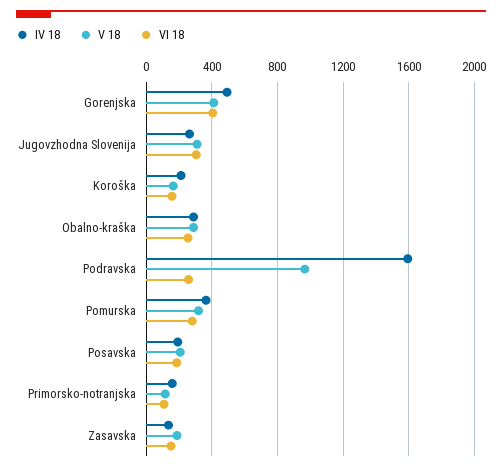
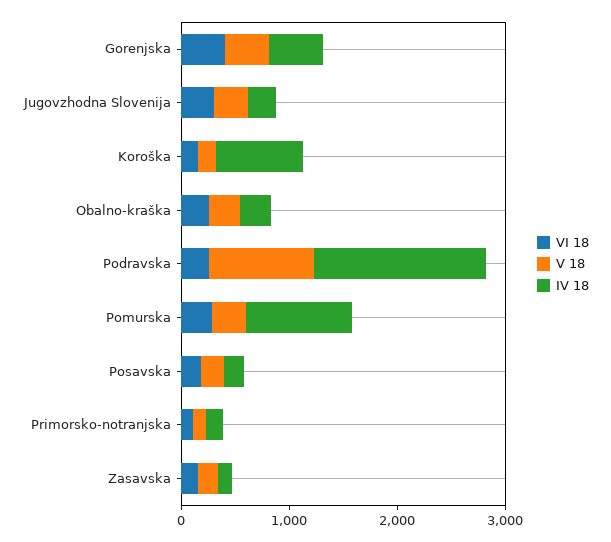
IV 18, Koroška: 200 -> 800
IV 18, Pomurska: 350 -> 1000

